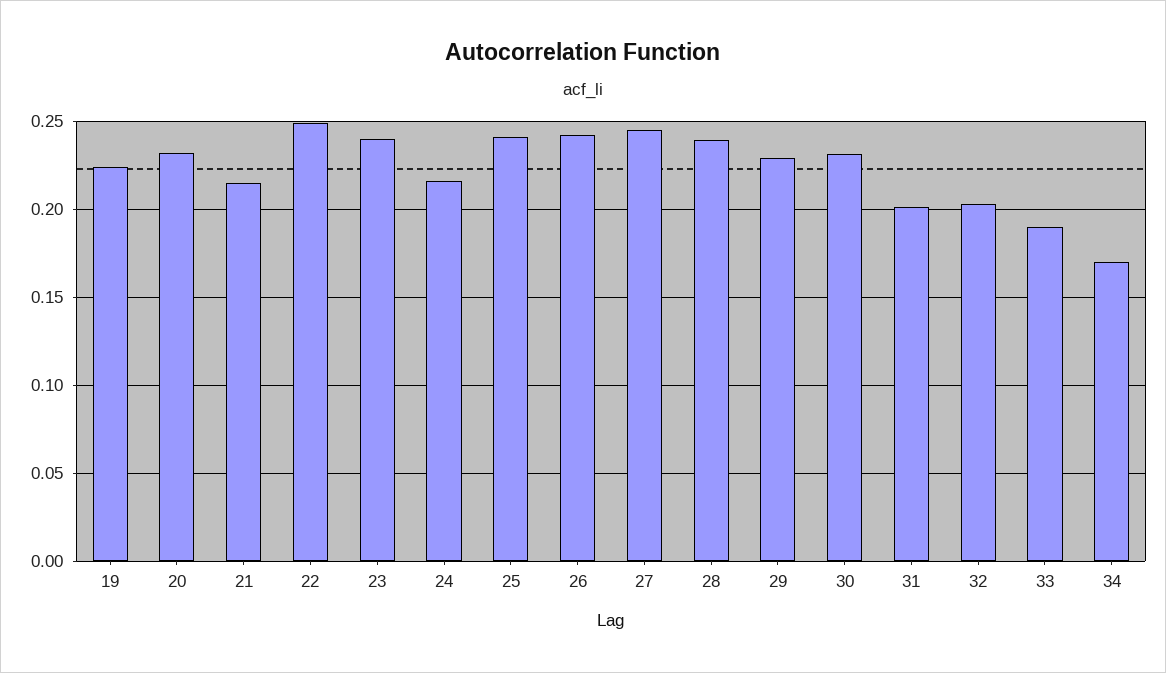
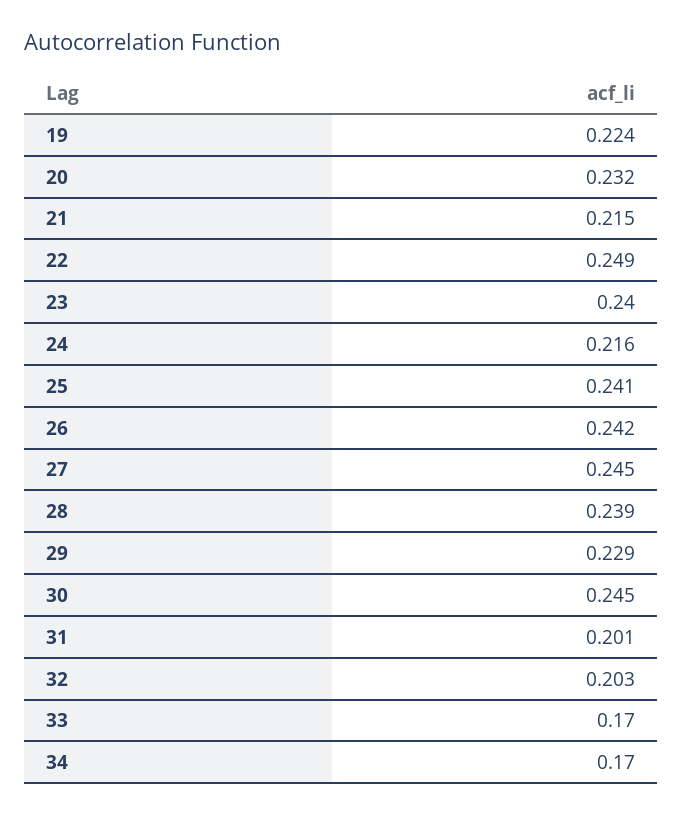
30: 0.23 -> 0.245
33: 0.19 -> 0.17

